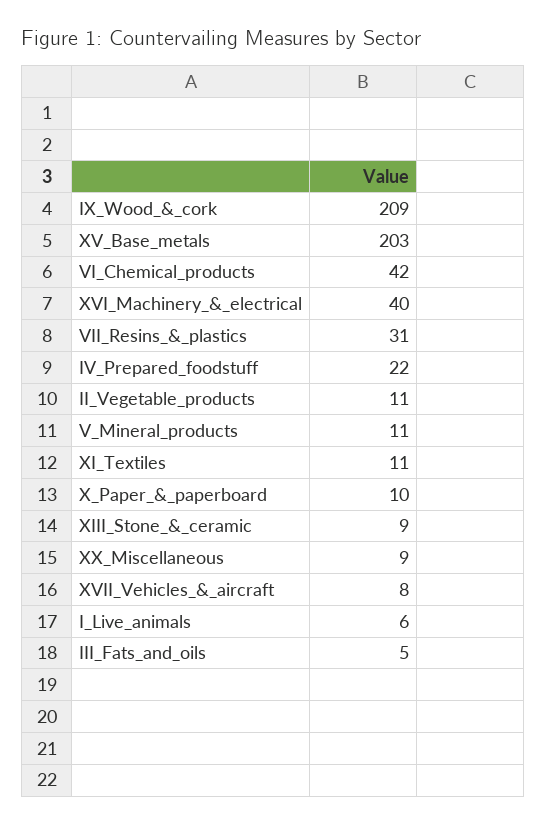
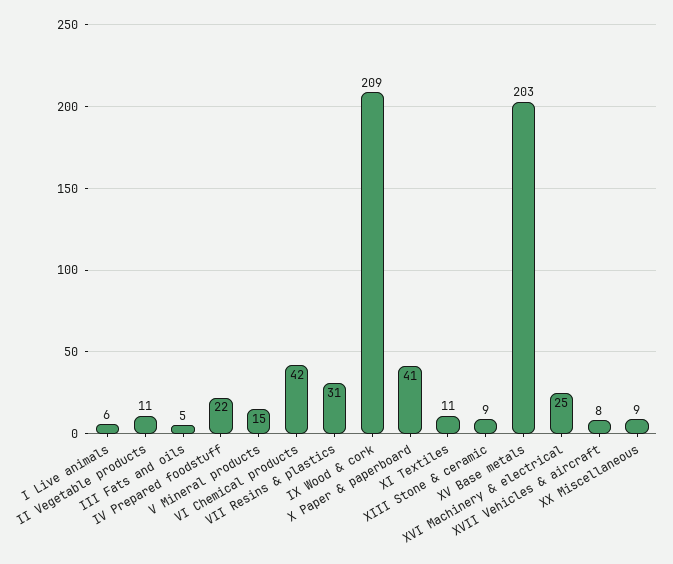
XVI_Machinery_&_electrical: 40 -> 25
V_Mineral_products: 11 -> 15
X_Paper_&_paperboard: 10 -> 41

